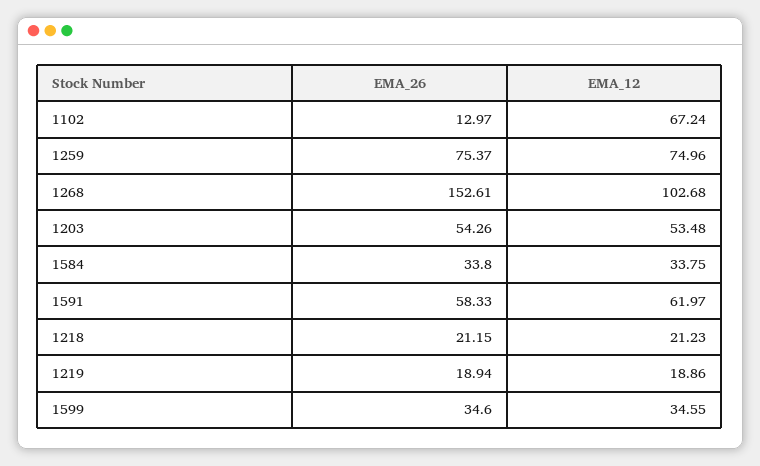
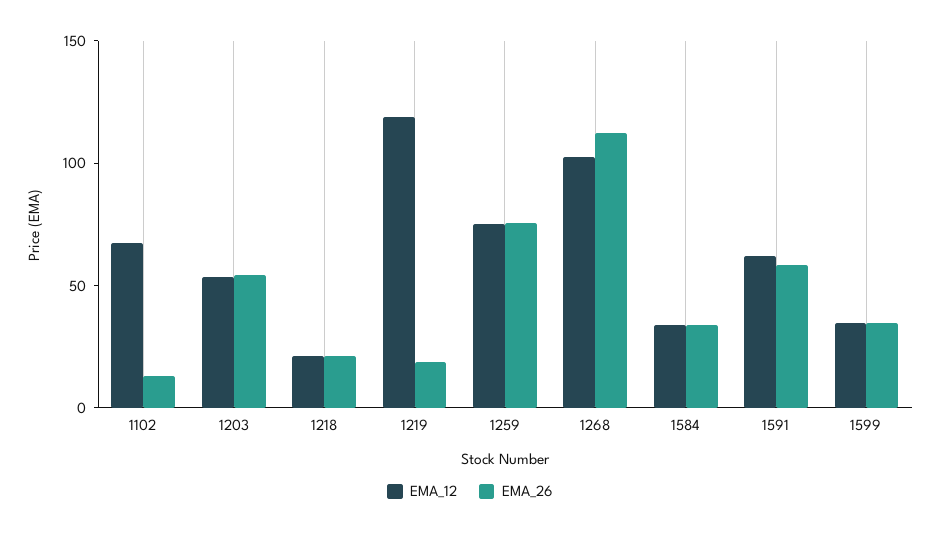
EMA_26, 1268: 152.61 -> 110
EMA_12, 1219: 18.86 -> 120

